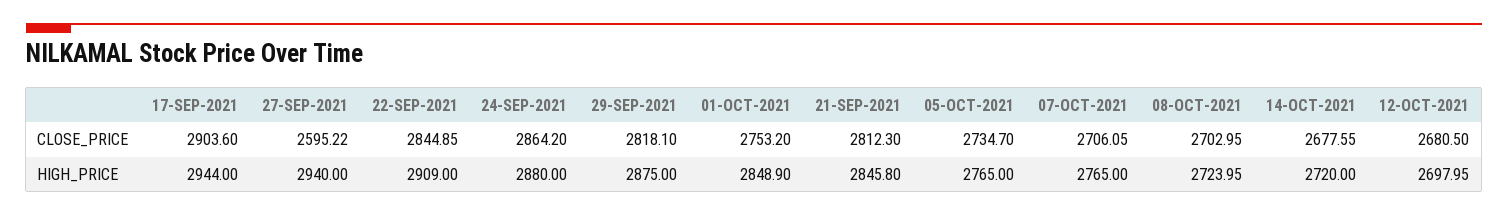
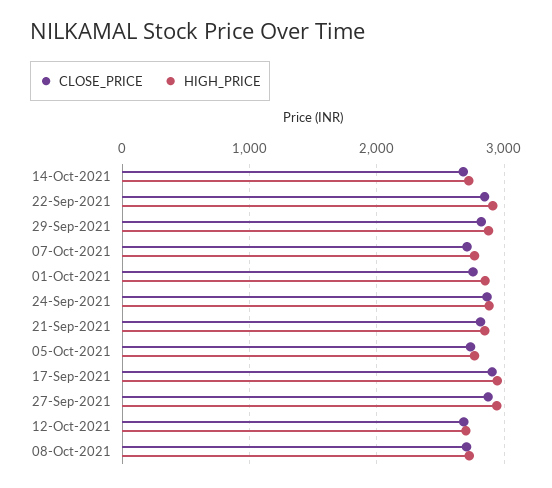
CLOSE_PRICE, 27-SEP-2021: 2595.22 -> 2900

